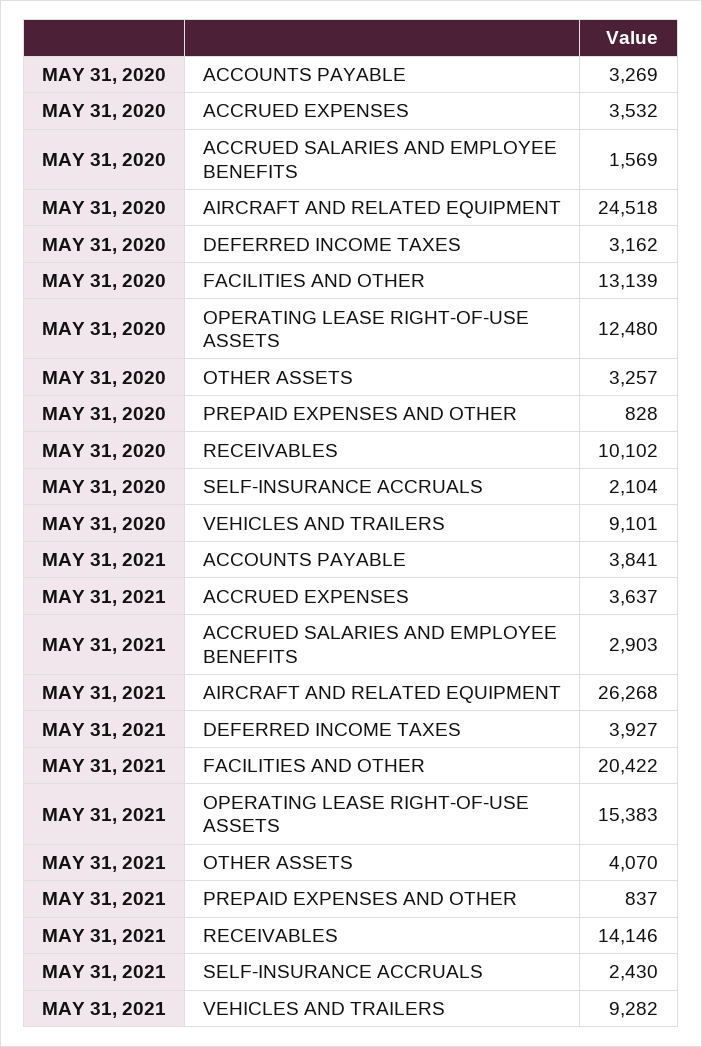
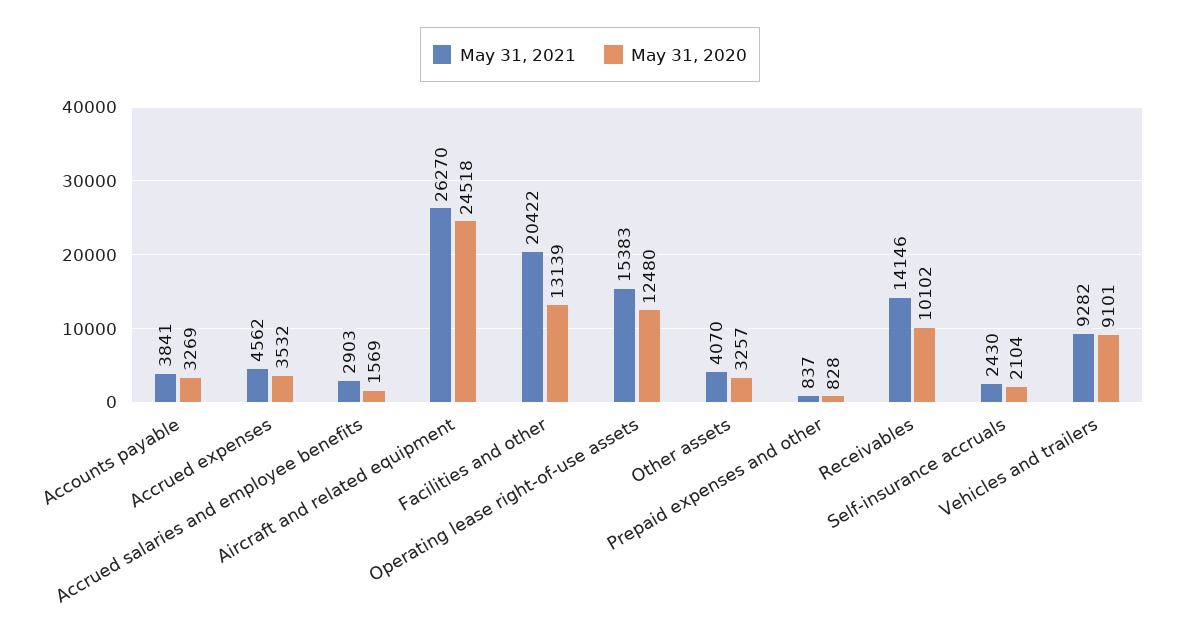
MAY 31, 2020, DEFERRED INCOME TAXES: 3162 -> none
MAY 31, 2021, ACCRUED EXPENSES: 3637 -> 4562
MAY 31, 2021, AIRCRAFT AND RELATED EQUIPMENT: 26268 -> 26270
MAY 31, 2021, DEFERRED INCOME TAXES: 3927 -> none

